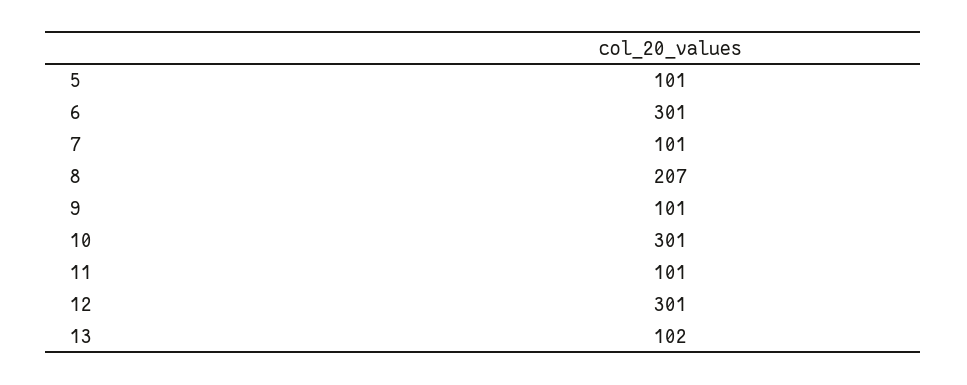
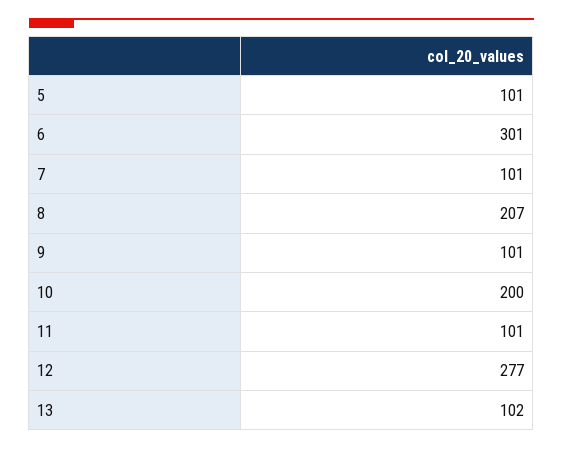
10: 301 -> 200
12: 301 -> 277

